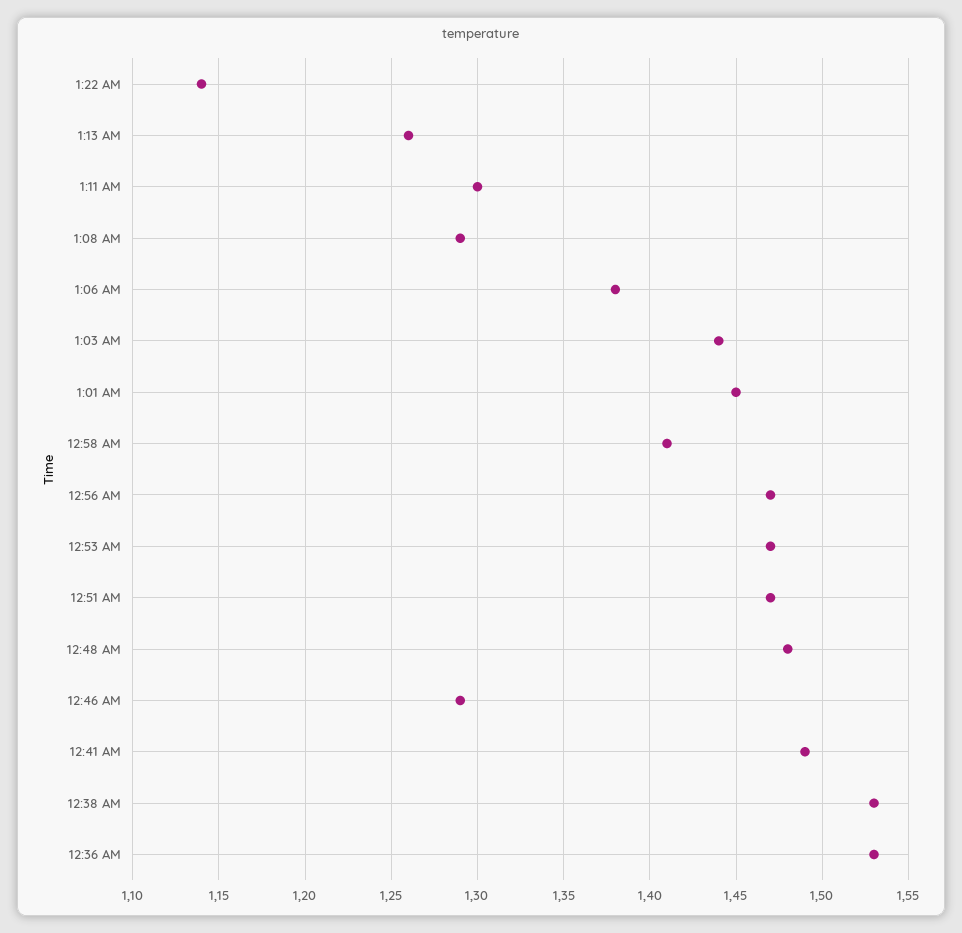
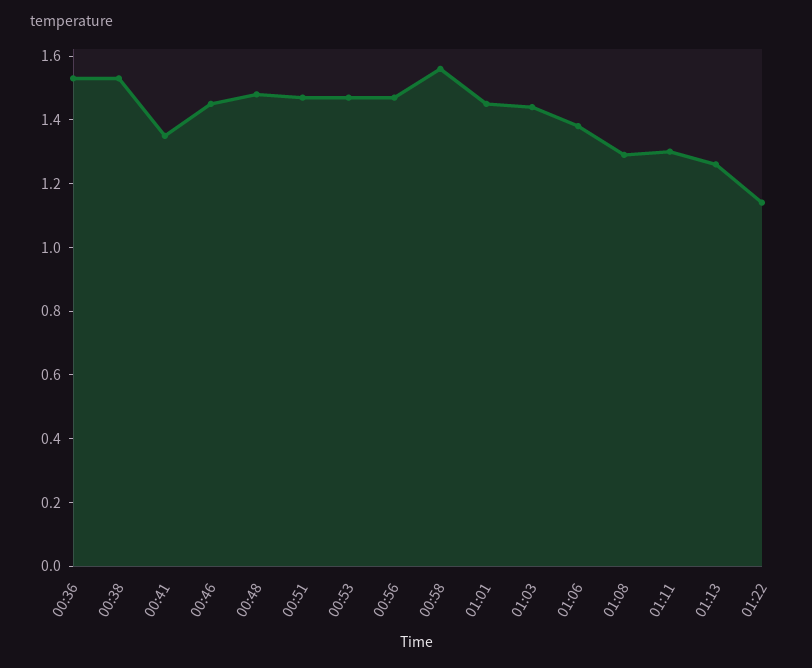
12:58 AM: 1.41 -> 1.55
12:46 AM: 1.29 -> 1.45
12:41 AM: 1.49 -> 1.35

